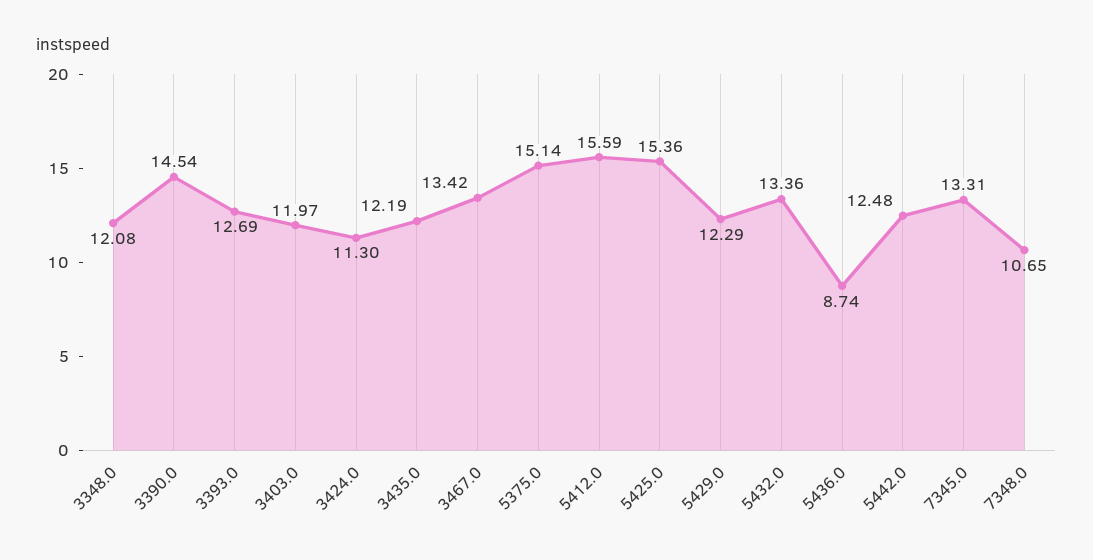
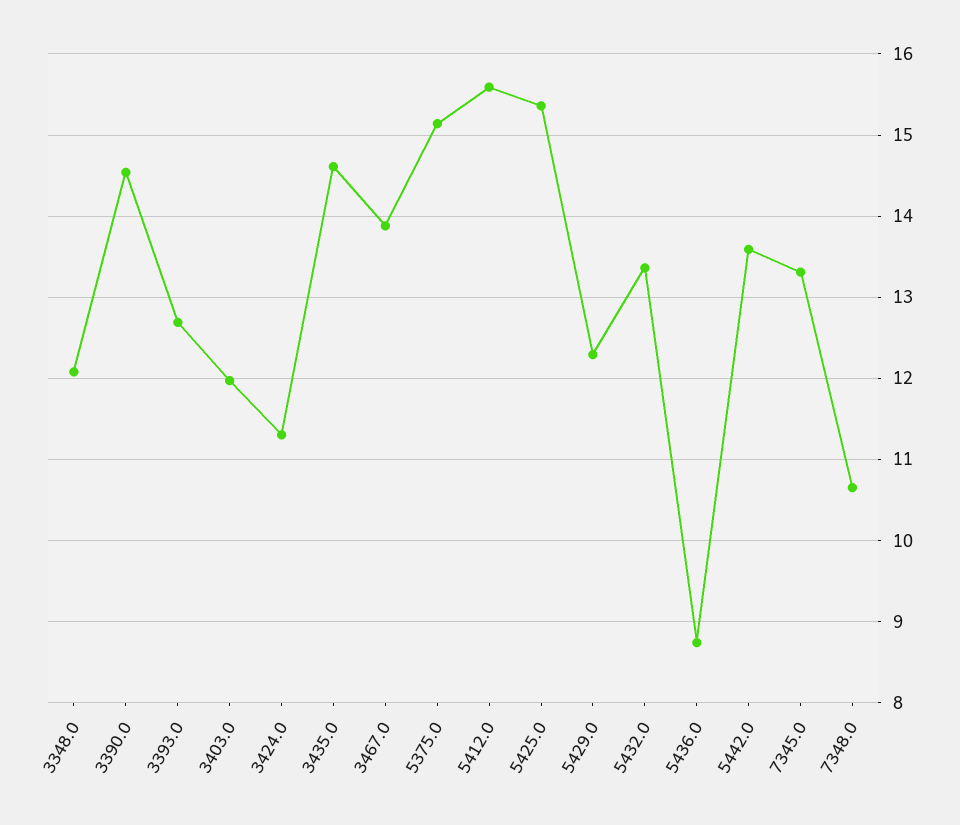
3435.0: 12.19 -> 14.6
3467.0: 13.42 -> 13.9
5442.0: 12.48 -> 13.6

